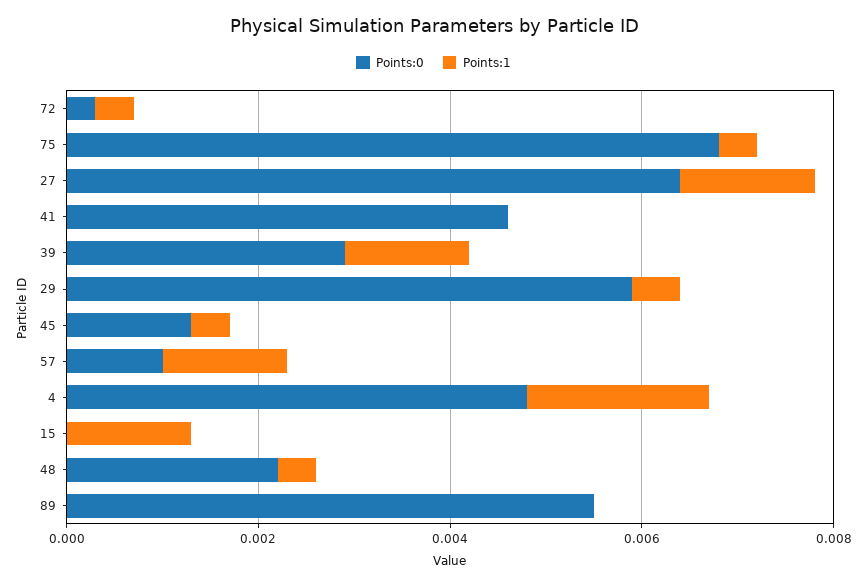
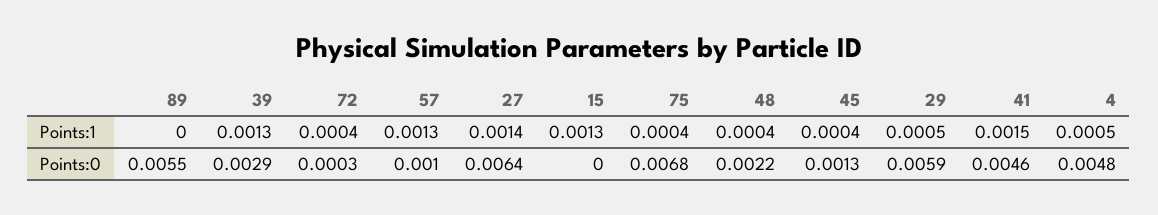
Points:1, 41: 0 -> 0.0015
Points:1, 4: 0.002 -> 0.0005

